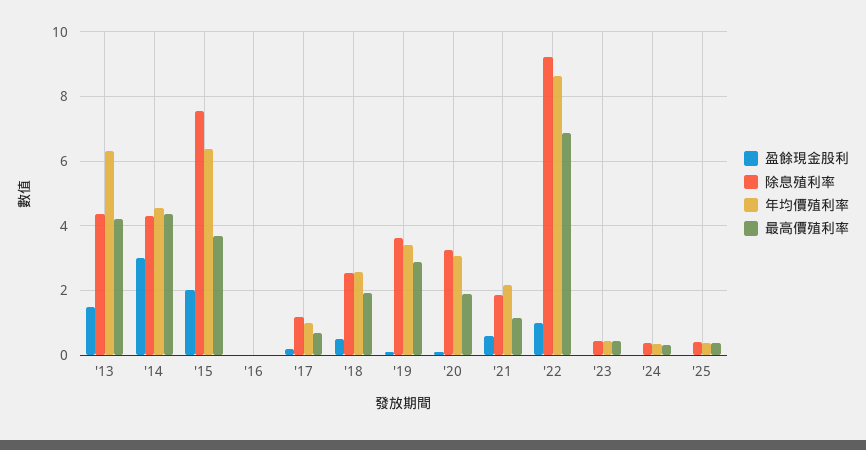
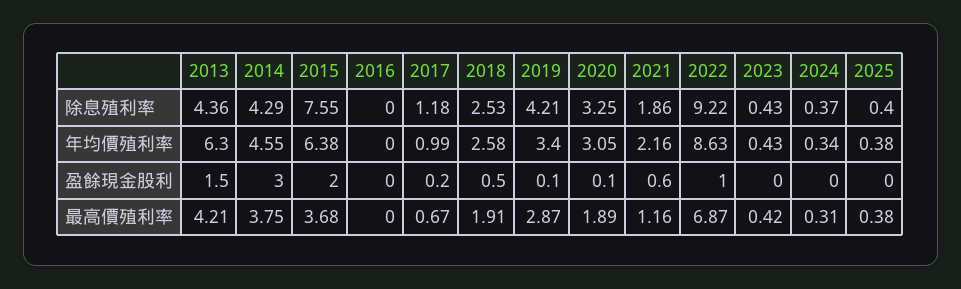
最高價殖利率, '14: 4.4 -> 3.75
除息殖利率, '19: 3.6 -> 4.21

